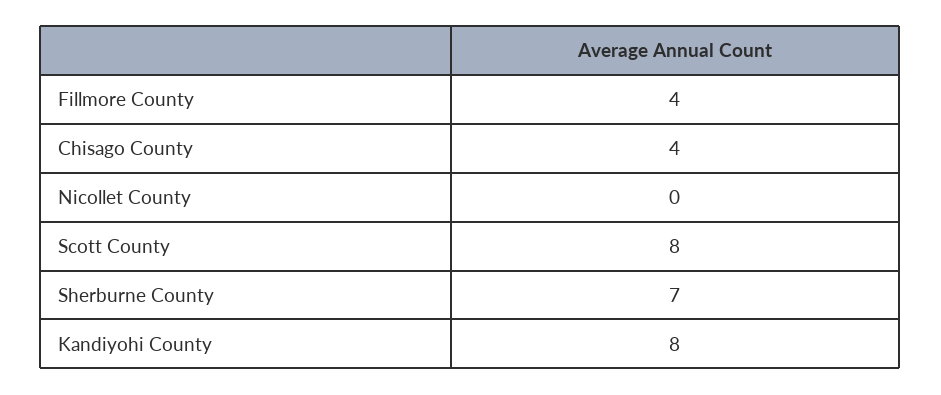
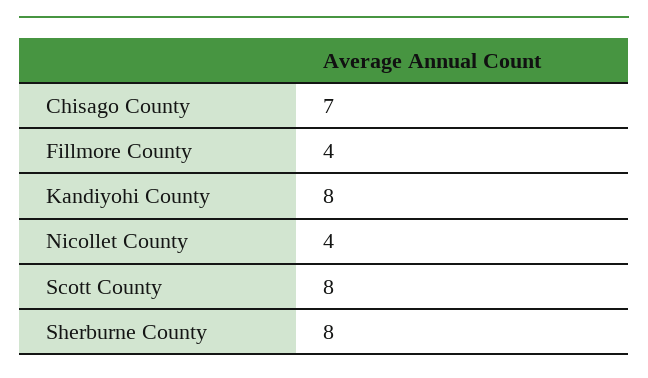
Chisago County: 4 -> 7
Nicollet County: 0 -> 4
Sherburne County: 7 -> 8

